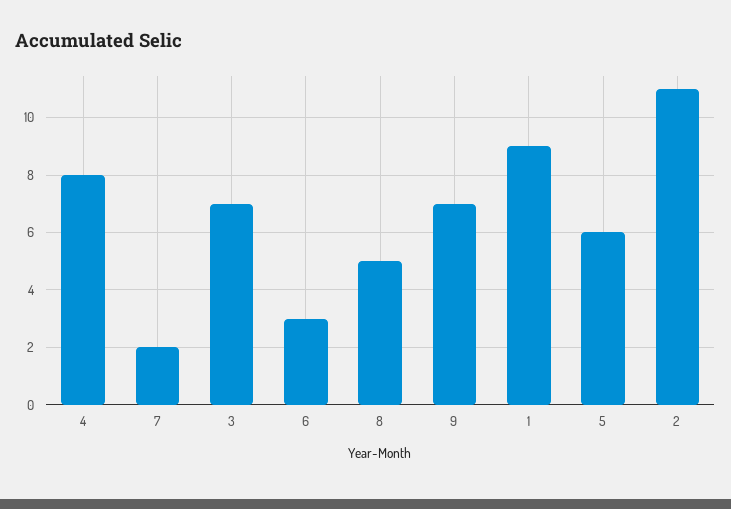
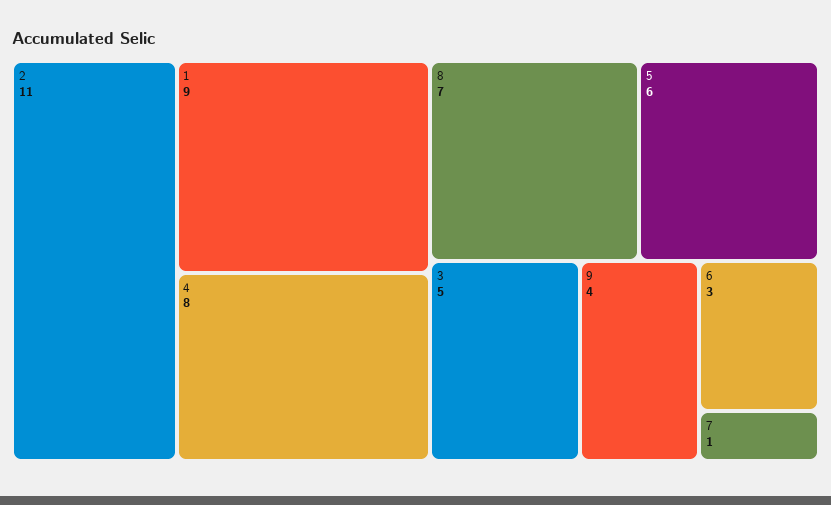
7: 2 -> 1
3: 7 -> 5
8: 5 -> 7
9: 7 -> 4

